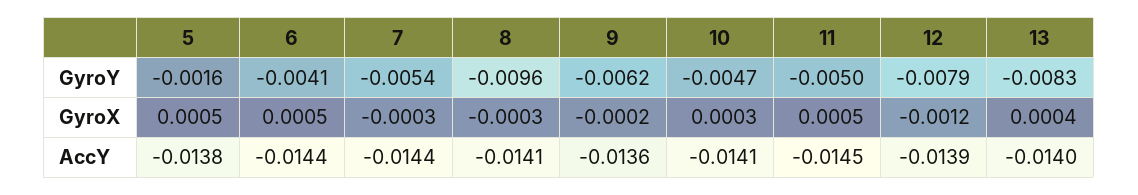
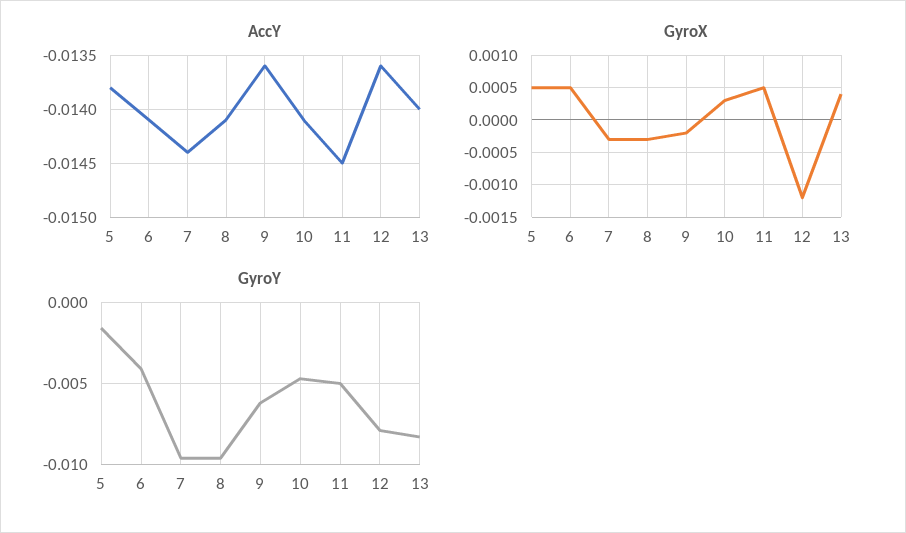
GyroY, 7: -0.0054 -> -0.0095
AccY, 6: -0.0144 -> -0.0141
AccY, 12: -0.0139 -> -0.0136

